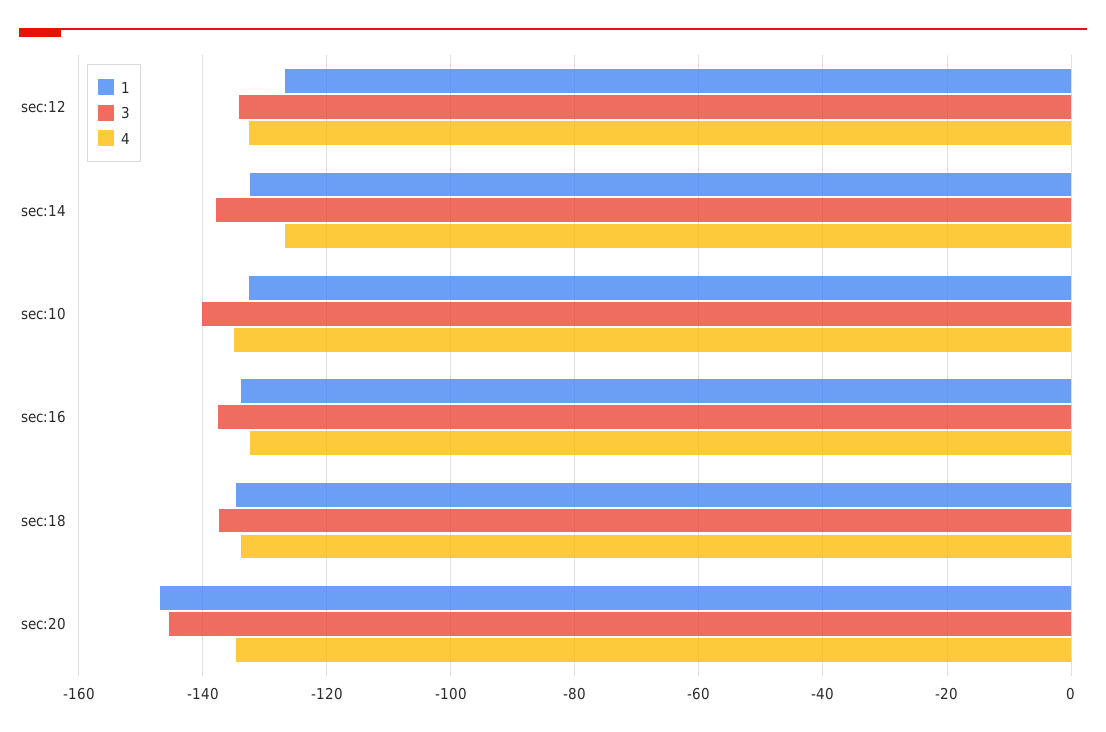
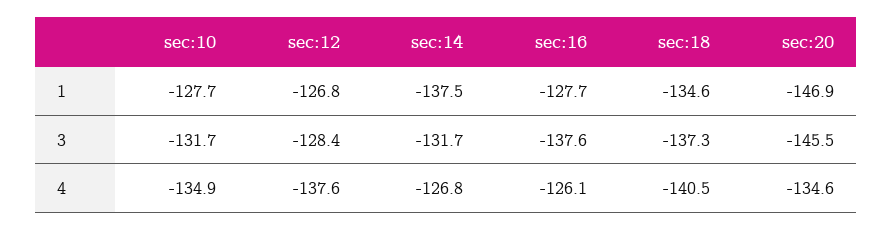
3, sec:12: -134 -> -128.4
4, sec:12: -132 -> -137.6
1, sec:14: -132 -> -137.5
3, sec:14: -138 -> -131.7
1, sec:10: -132 -> -127.7
3, sec:10: -140 -> -131.7
1, sec:16: -134 -> -127.7
4, sec:16: -132 -> -126.1
4, sec:18: -134 -> -140.5

